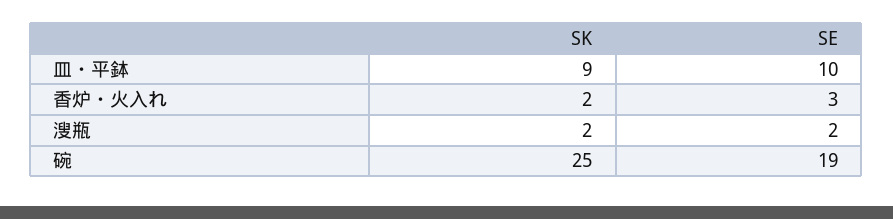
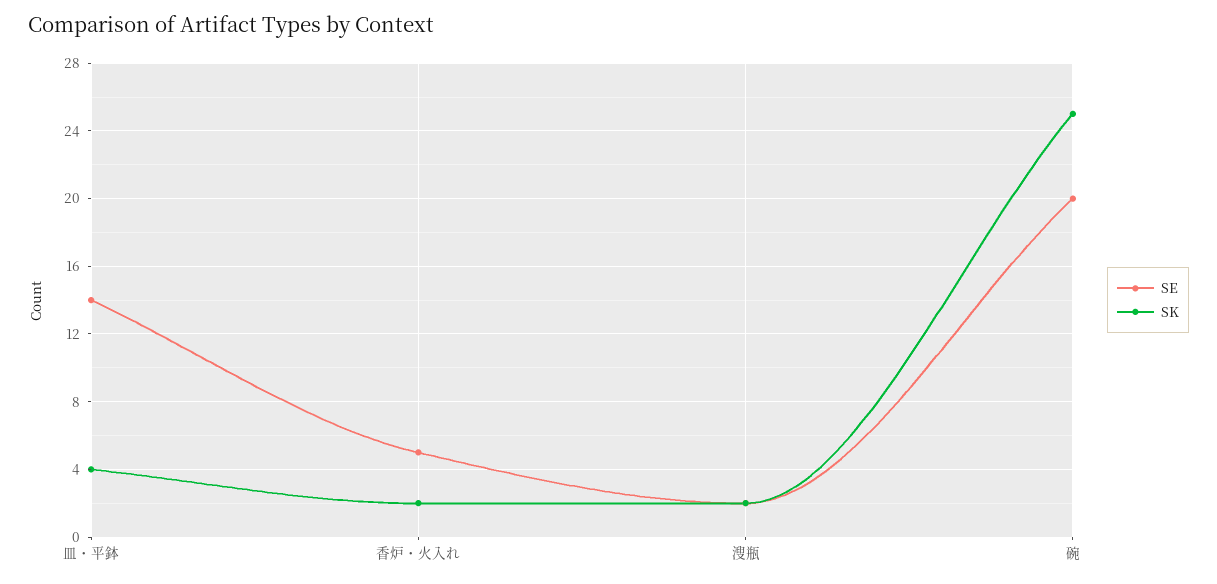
SK, 皿・平鉢: 9 -> 4
SE, 皿・平鉢: 10 -> 14
SE, 香炉・火入れ: 3 -> 5
SE, 碗: 19 -> 20

